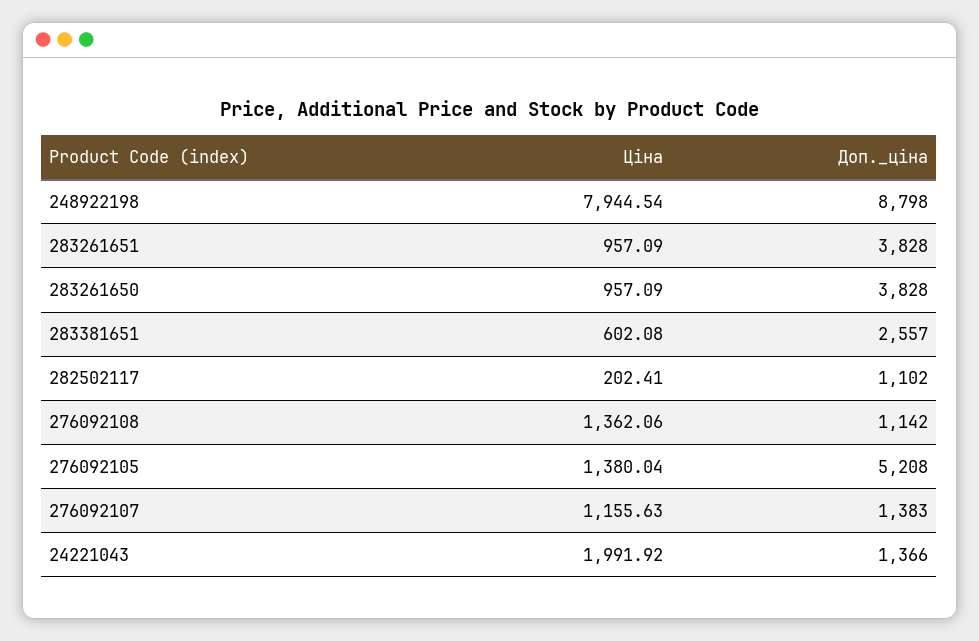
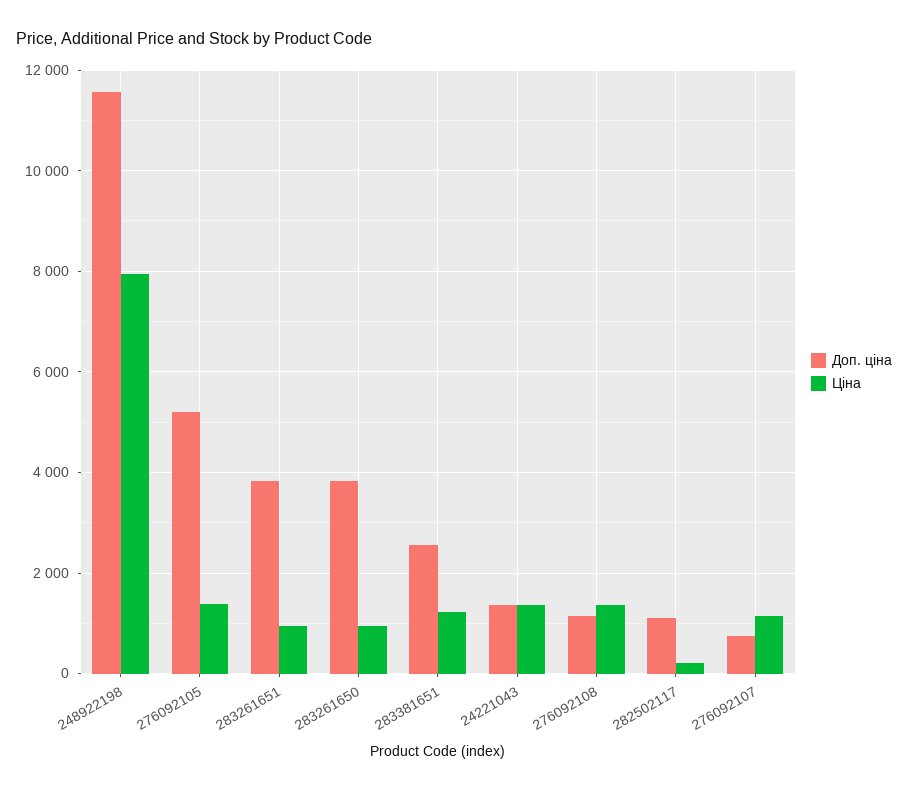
Доп._ціна, 248922198: 8798 -> 11600
Ціна, 283381651: 602.08 -> 1200
Доп._ціна, 276092107: 1383 -> 800
Ціна, 24221043: 1991.92 -> 1400

